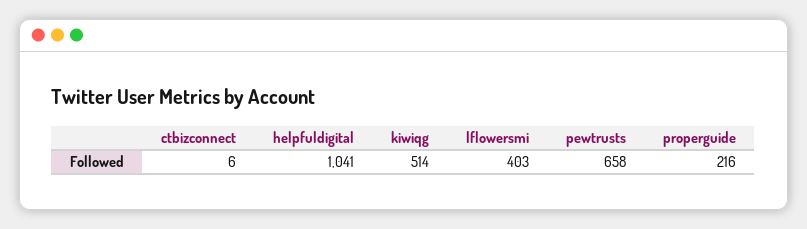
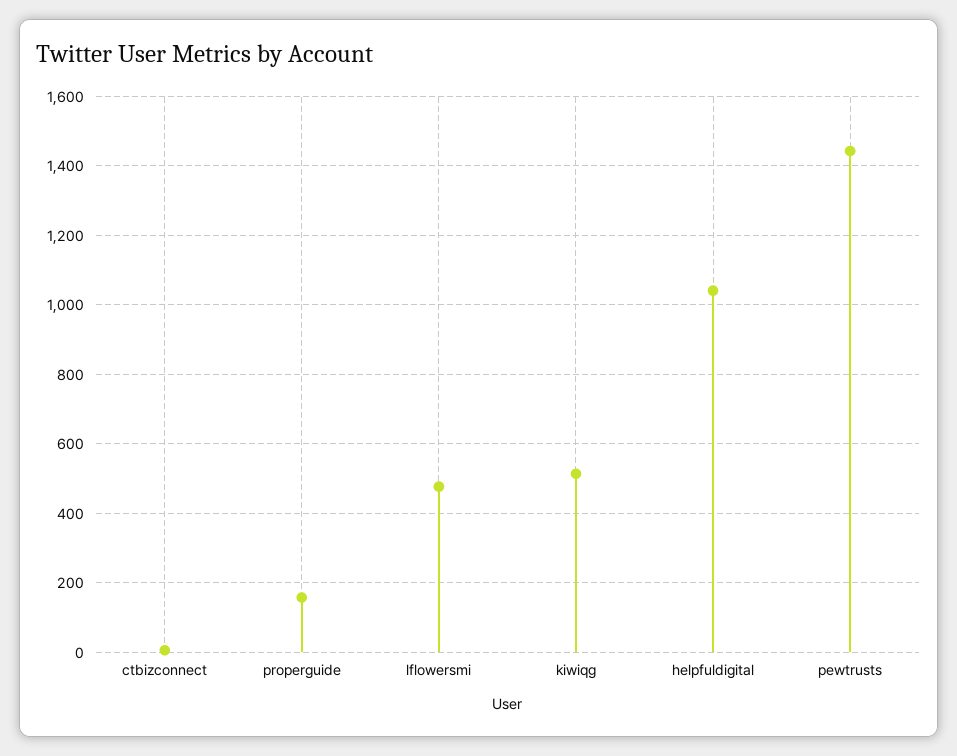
lflowersmi: 403 -> 480
pewtrusts: 658 -> 1440
properguide: 216 -> 160

